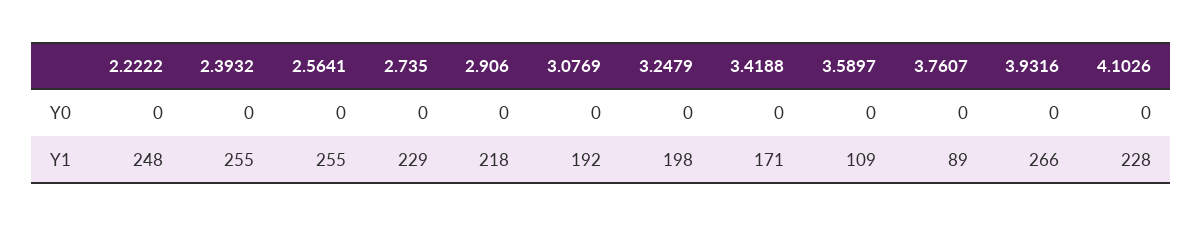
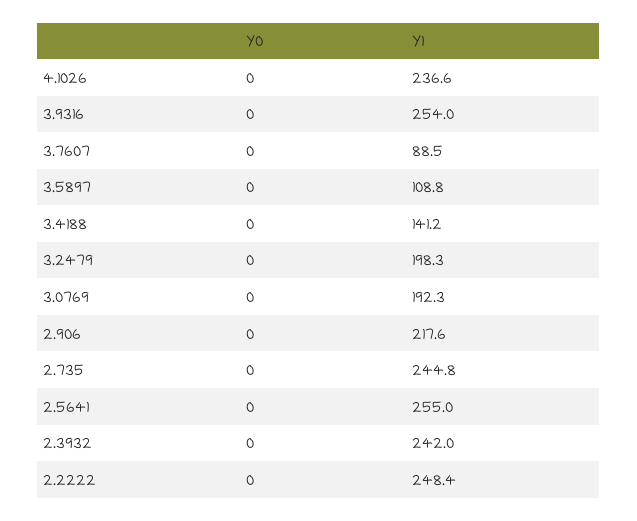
2.3932, Y1: 255 -> 242
2.735, Y1: 229 -> 244.8
3.4188, Y1: 171 -> 141.2
3.9316, Y1: 266 -> 254
4.1026, Y1: 228 -> 236.6

